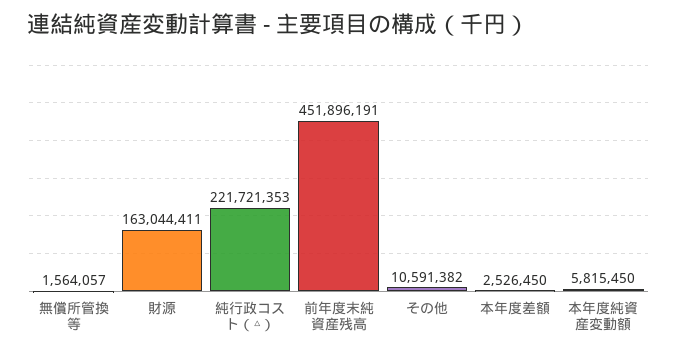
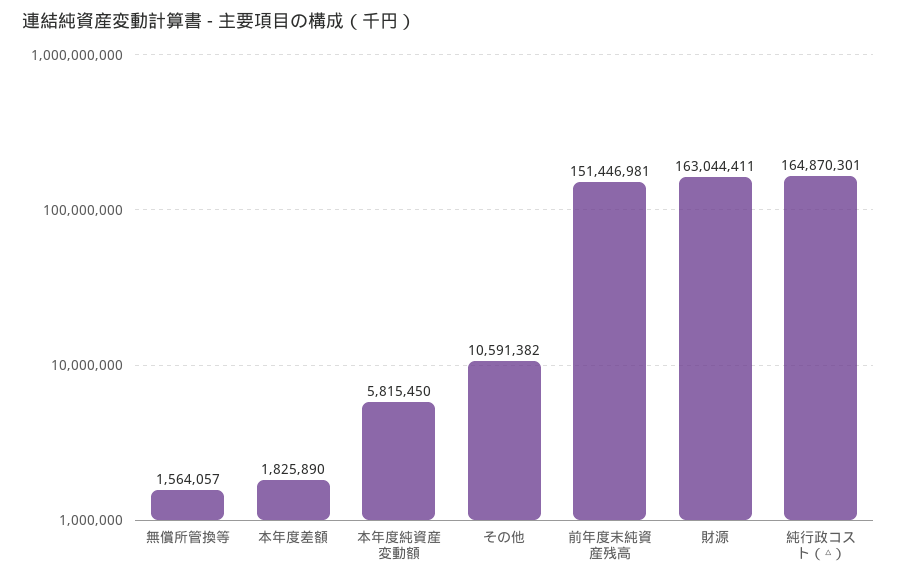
純行政コスト（△）: 221721353 -> 164870301
前年度末純資産残高: 451896191 -> 151446981
本年度差額: 2526450 -> 1825890

